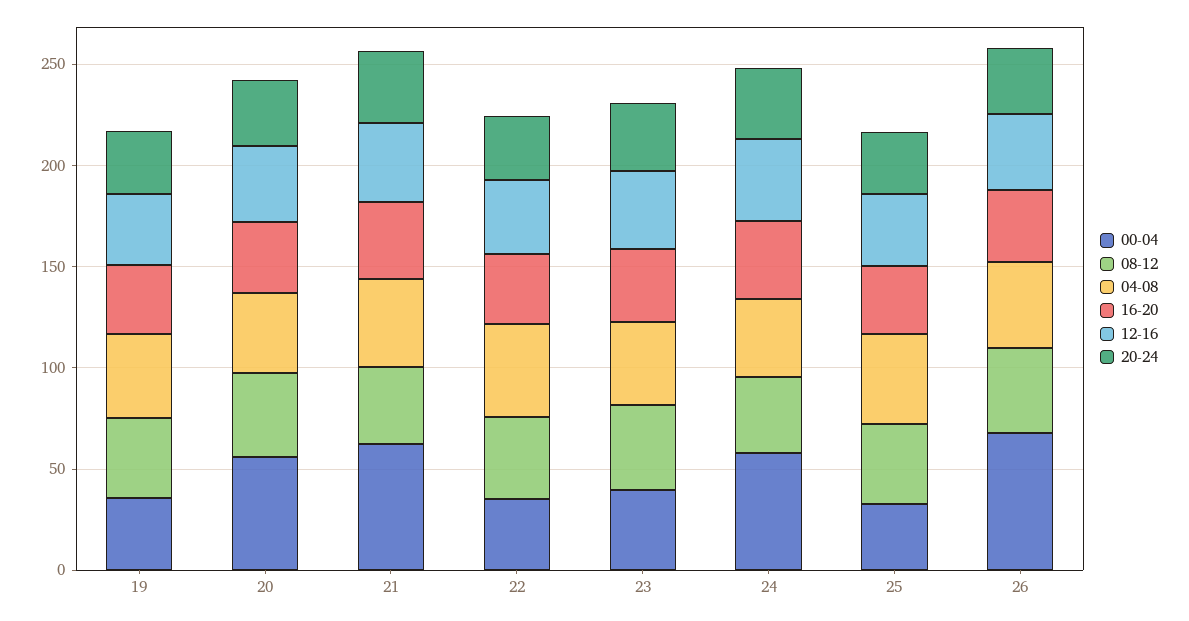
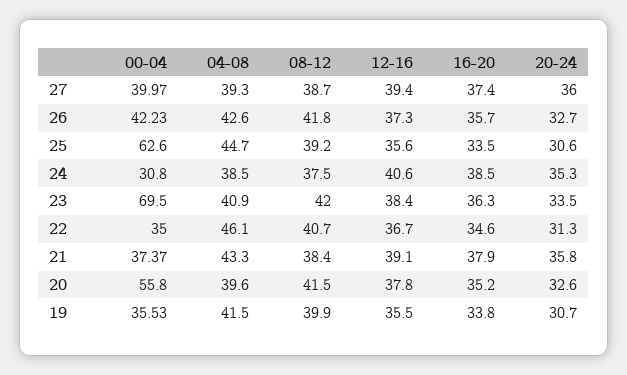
00-04, 21: 60 -> 37.37
00-04, 23: 40 -> 69.5
00-04, 24: 60 -> 30.8
00-04, 25: 30 -> 62.6
00-04, 26: 70 -> 42.23
00-04, 27: none -> 39.97
04-08, 27: none -> 39.3
08-12, 27: none -> 38.7
12-16, 27: none -> 39.4
16-20, 27: none -> 37.4
20-24, 27: none -> 36

